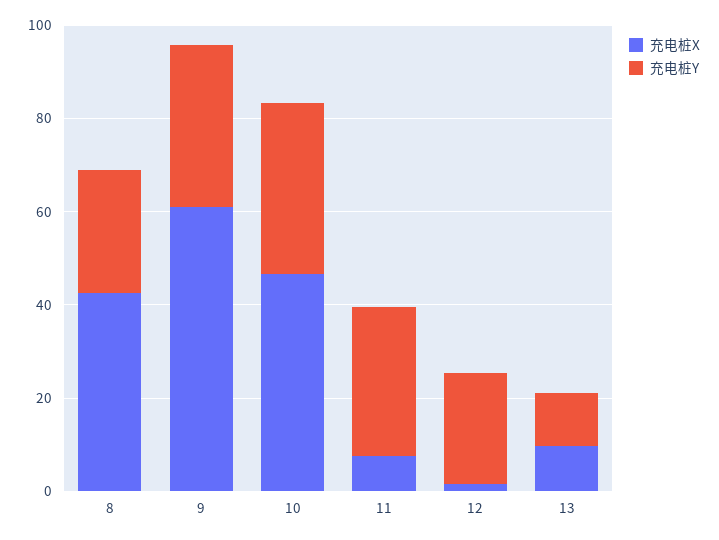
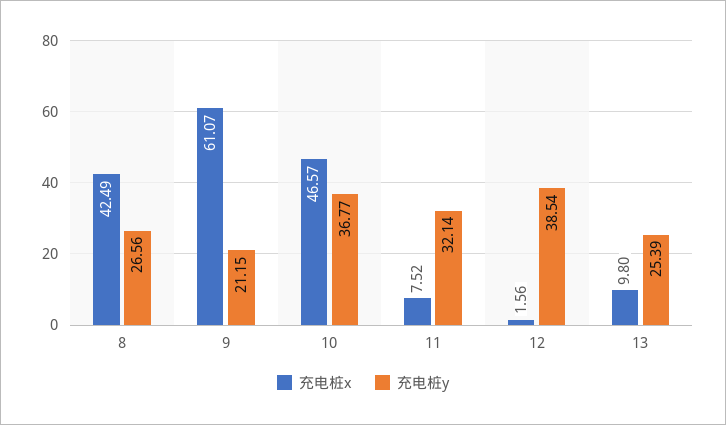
充电桩Y, 9: 35 -> 21.15
充电桩Y, 12: 25 -> 38.54
充电桩Y, 13: 10 -> 25.39

